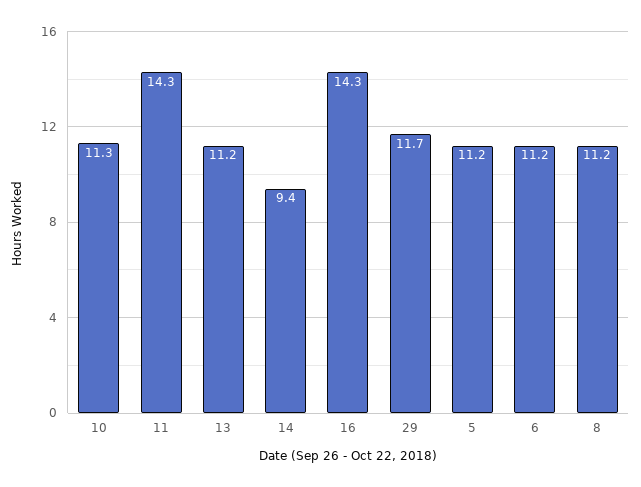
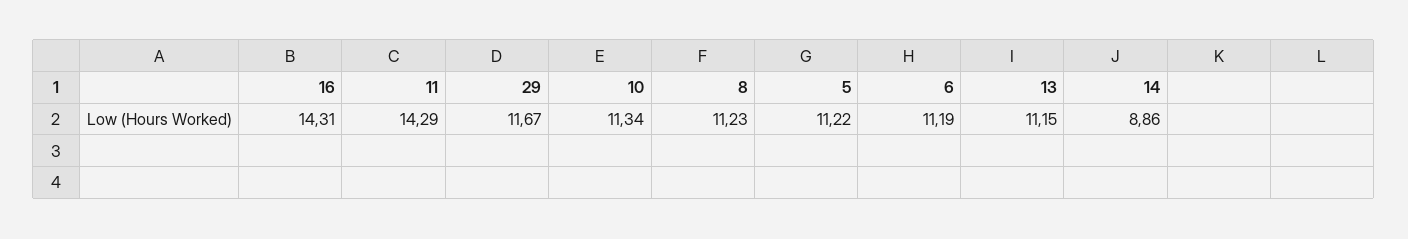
14: 9.4 -> 8.86

